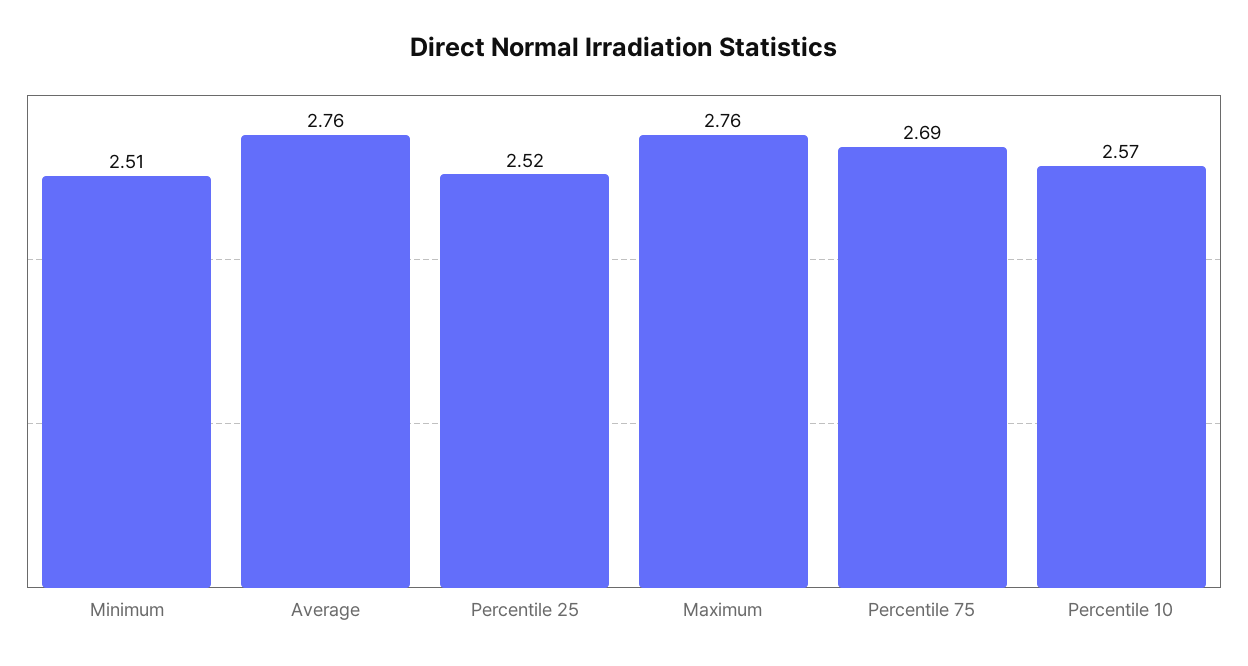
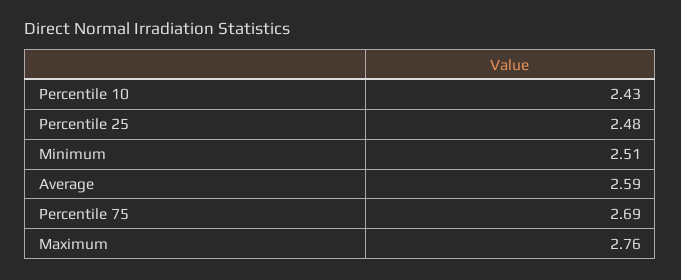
Average: 2.76 -> 2.59
Percentile 25: 2.52 -> 2.48
Percentile 10: 2.57 -> 2.43

